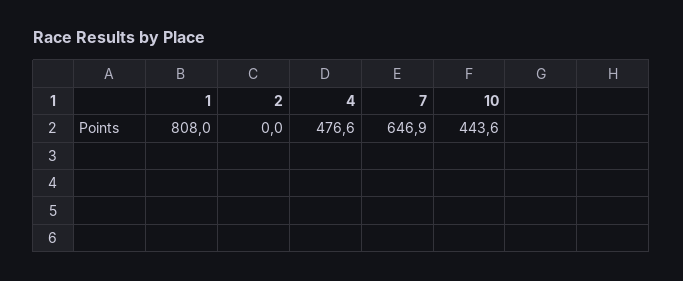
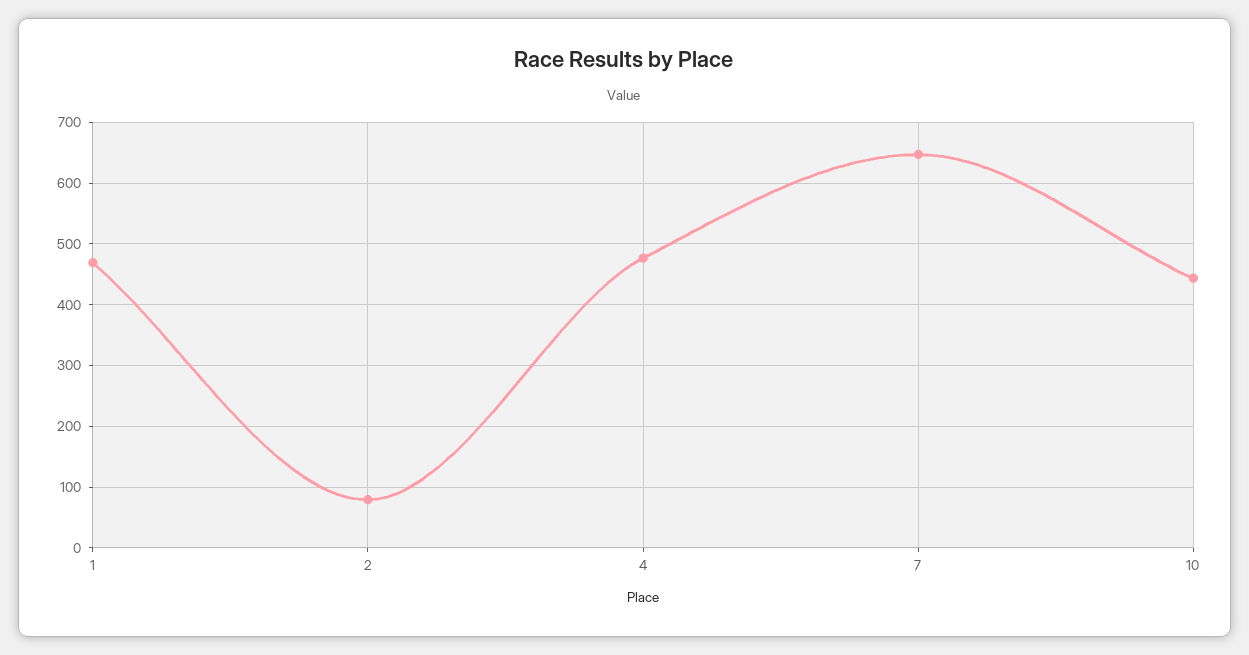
1: 808 -> 470
2: 0 -> 80

